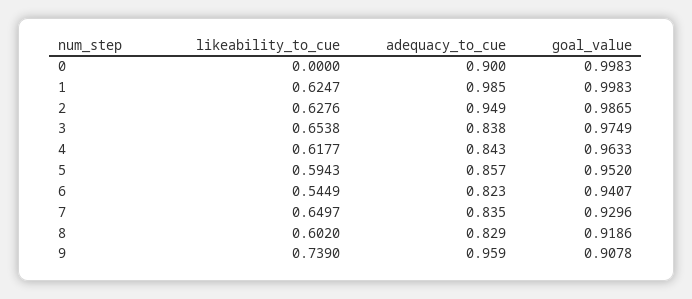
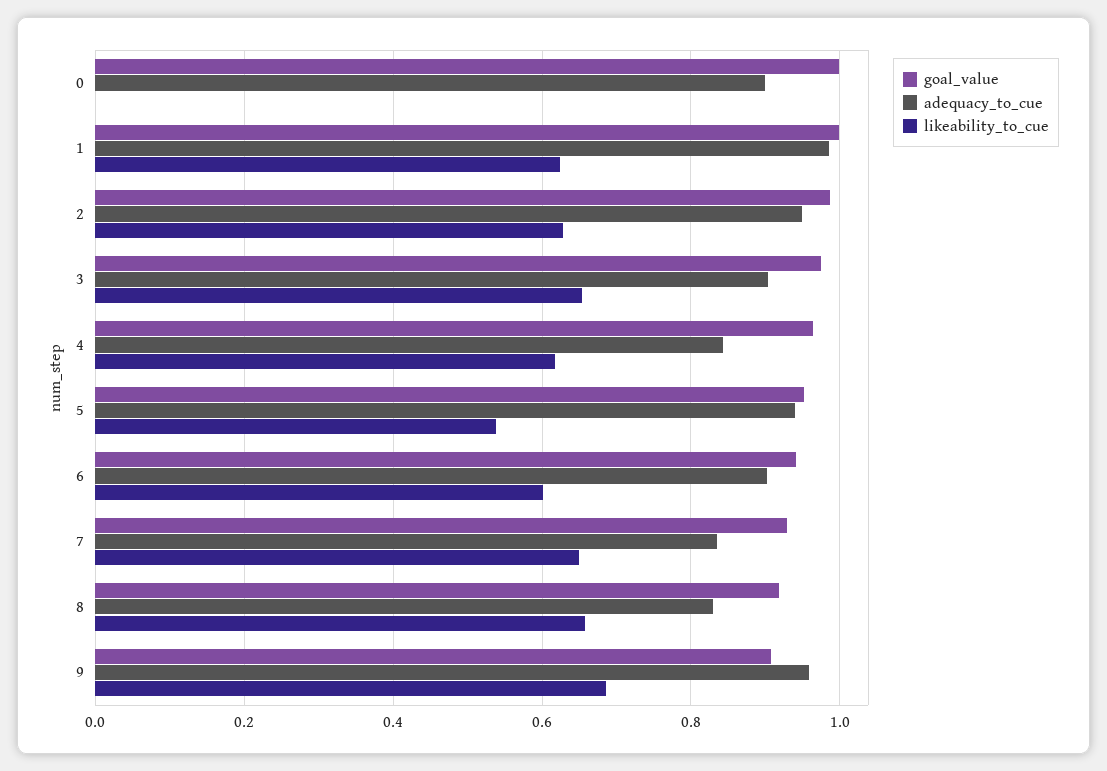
adequacy_to_cue, 3: 0.838 -> 0.9
likeability_to_cue, 5: 0.5943 -> 0.54
adequacy_to_cue, 5: 0.857 -> 0.94
likeability_to_cue, 6: 0.5449 -> 0.6
adequacy_to_cue, 6: 0.823 -> 0.9
likeability_to_cue, 8: 0.602 -> 0.66
likeability_to_cue, 9: 0.739 -> 0.68

